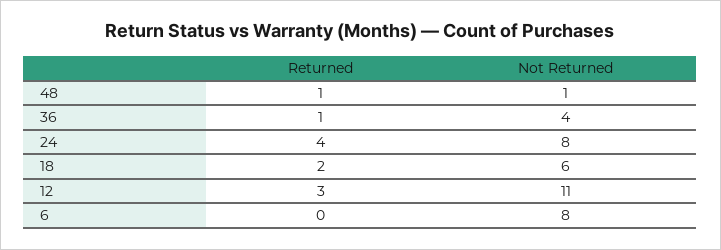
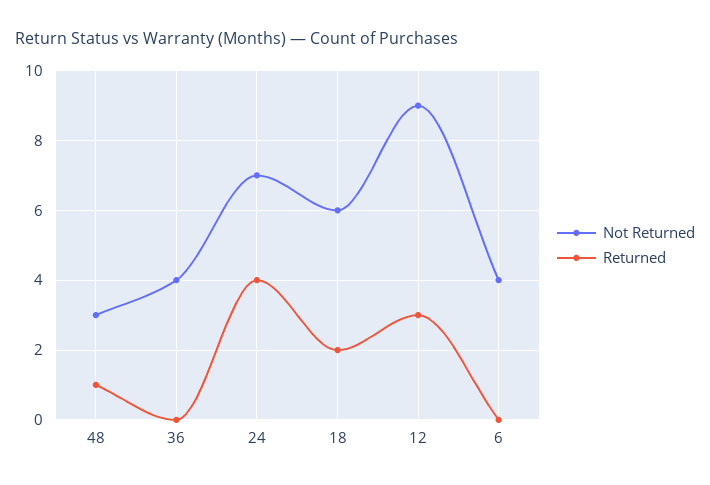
Not Returned, 48: 1 -> 3
Returned, 36: 1 -> 0
Not Returned, 24: 8 -> 7
Not Returned, 12: 11 -> 9
Not Returned, 6: 8 -> 4

